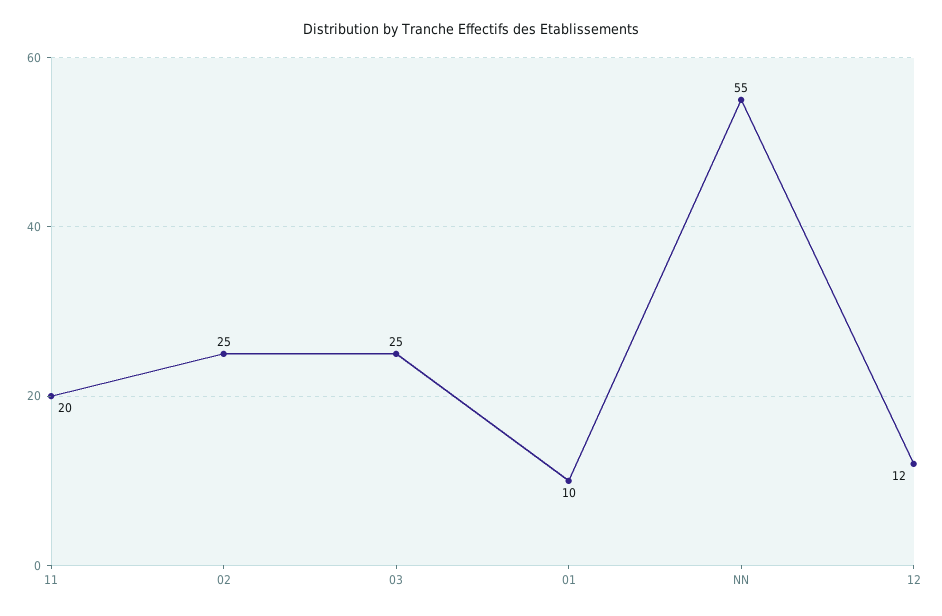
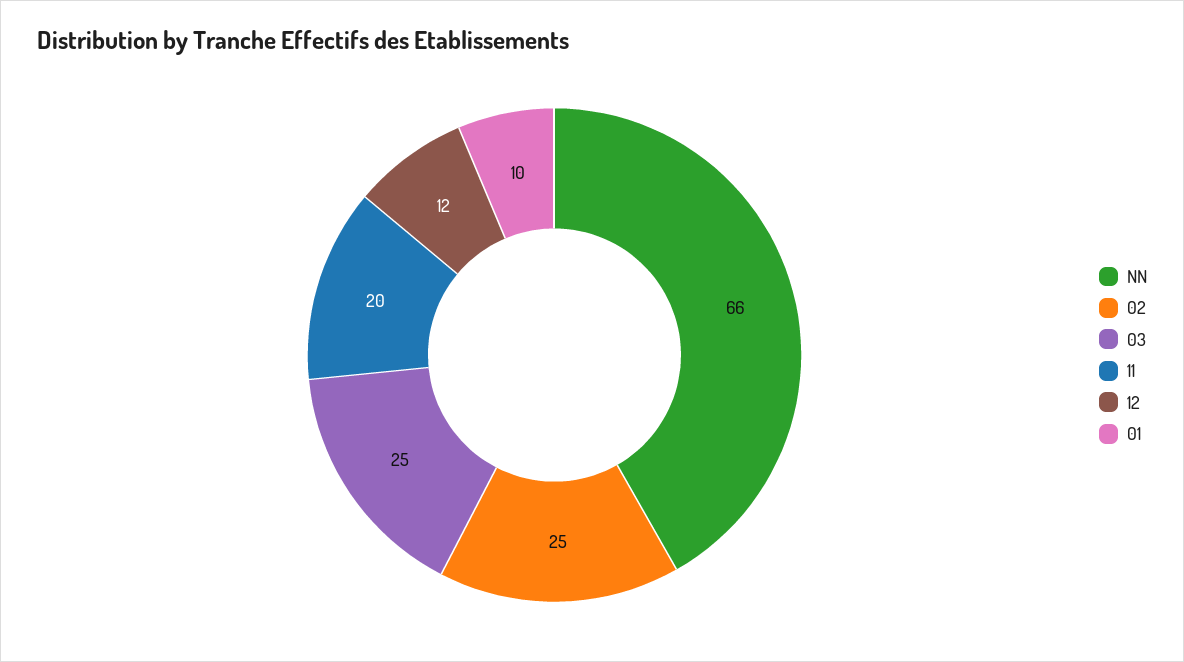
NN: 55 -> 66

